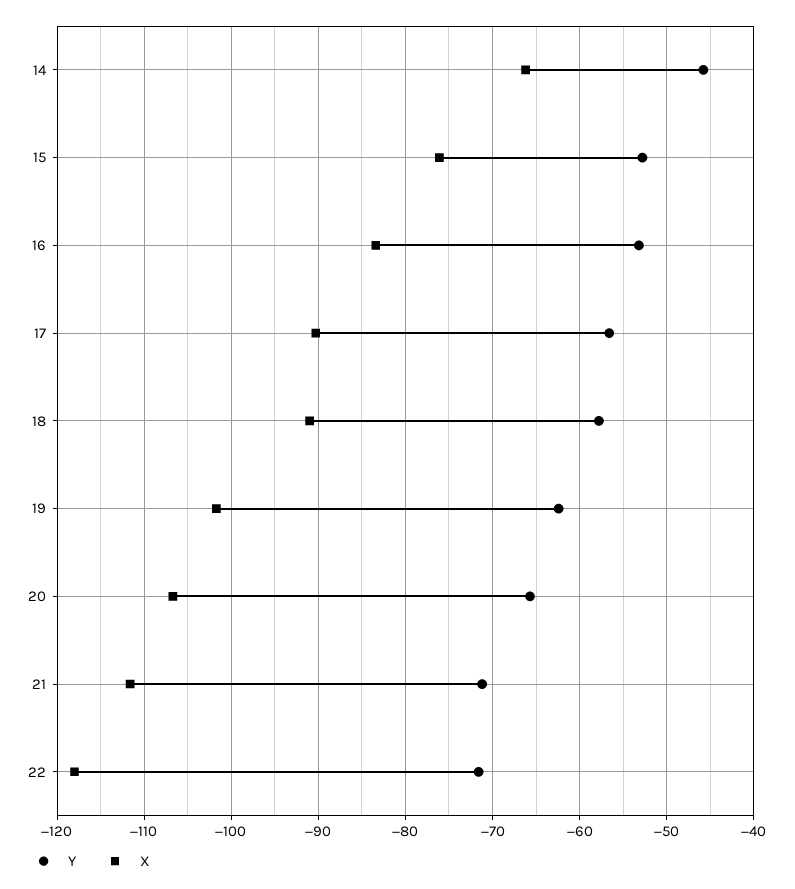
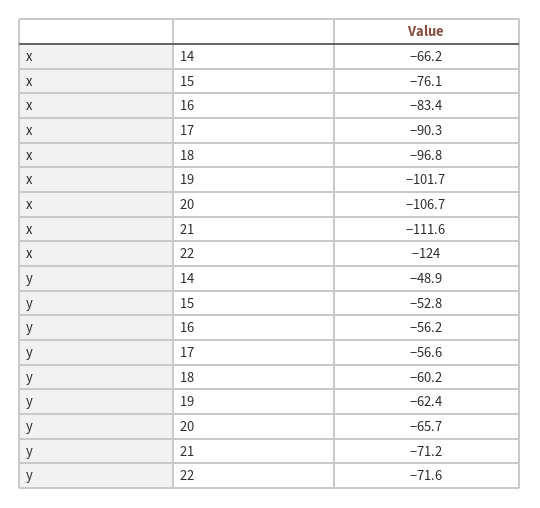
Y, 14: -46 -> -48.9
Y, 16: -53 -> -56.2
Y, 18: -58 -> -60.2
X, 18: -91 -> -96.8
X, 22: -118 -> -124

